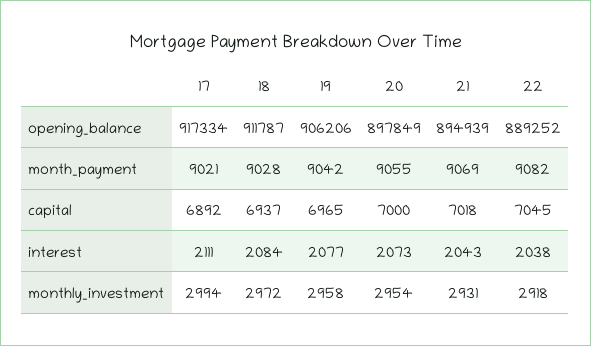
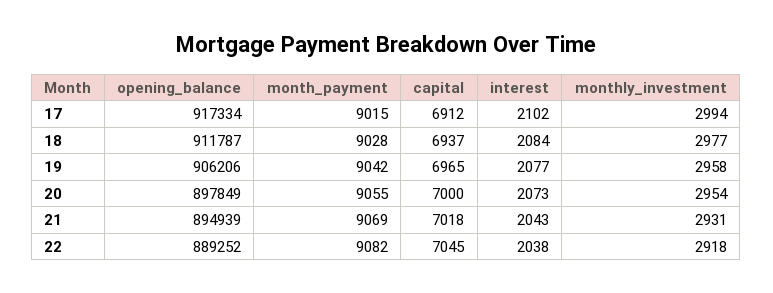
17, month_payment: 9021 -> 9015
17, capital: 6892 -> 6912
17, interest: 2111 -> 2102
18, monthly_investment: 2972 -> 2977

